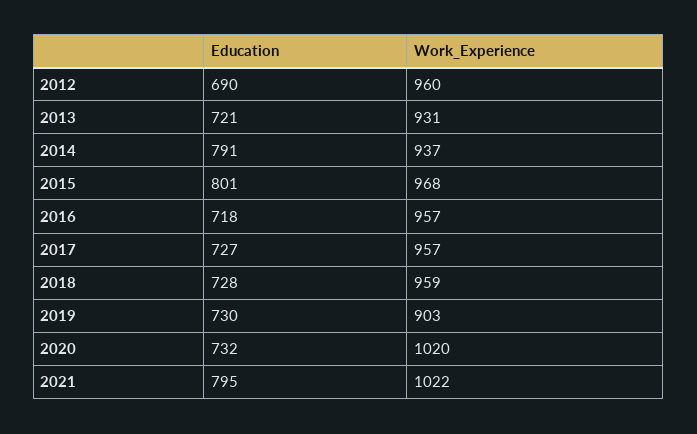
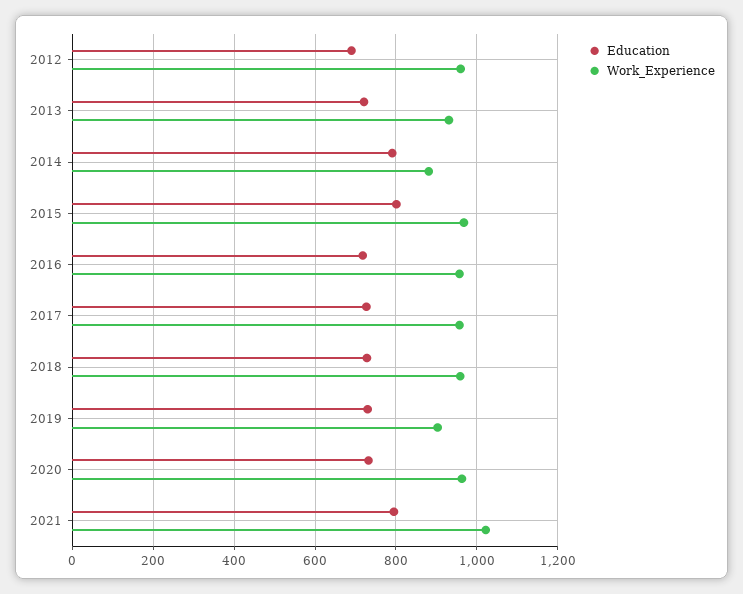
Work_Experience, 2014: 937 -> 880
Work_Experience, 2020: 1020 -> 960

